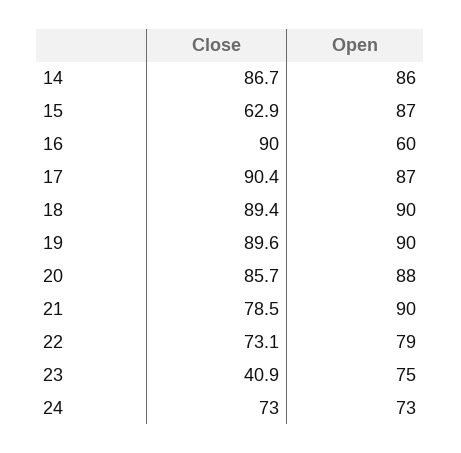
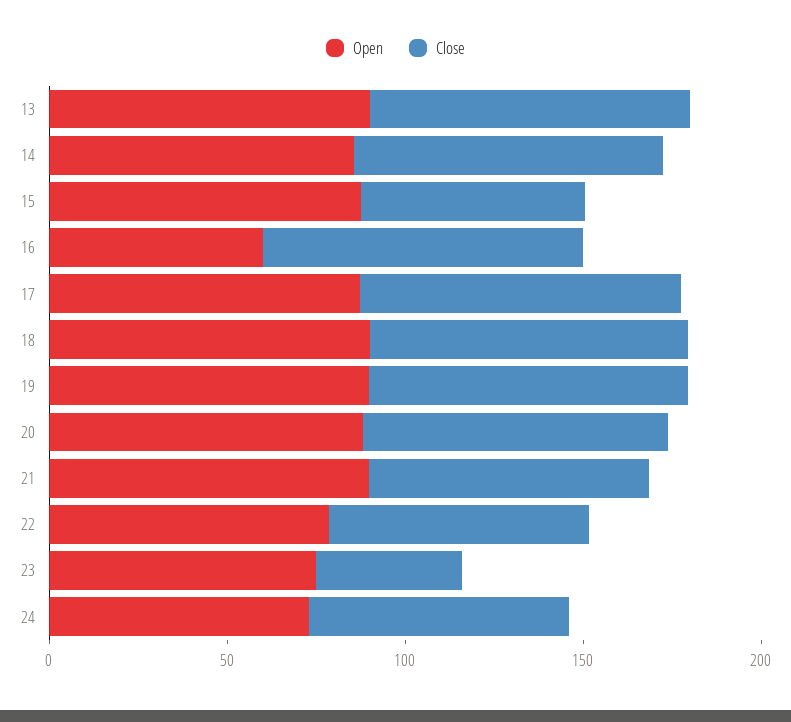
Open, 13: none -> 90
Close, 13: none -> 90

